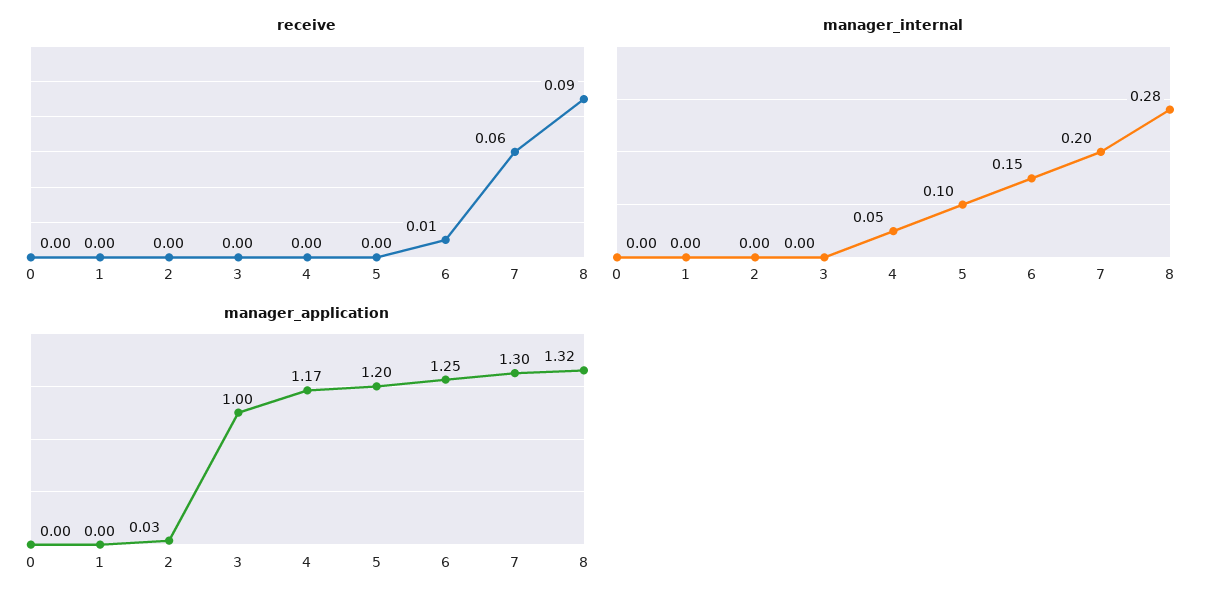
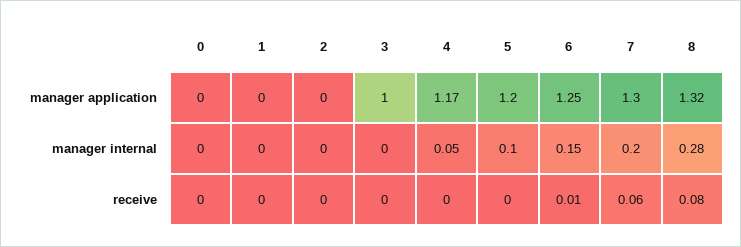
receive, 8: 0.09 -> 0.08
manager_application, 2: 0.03 -> 0

